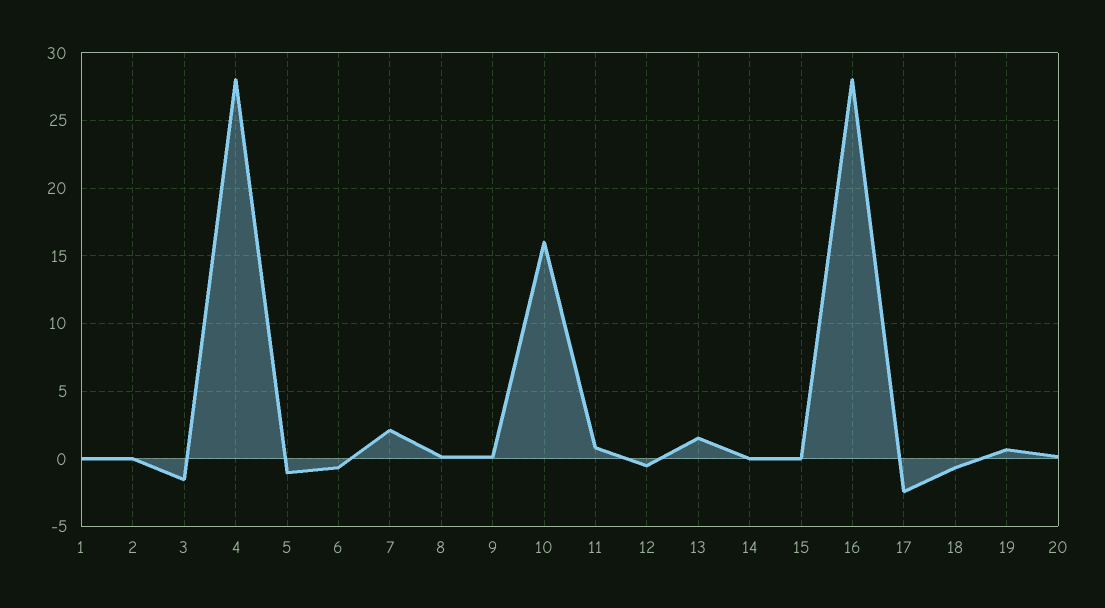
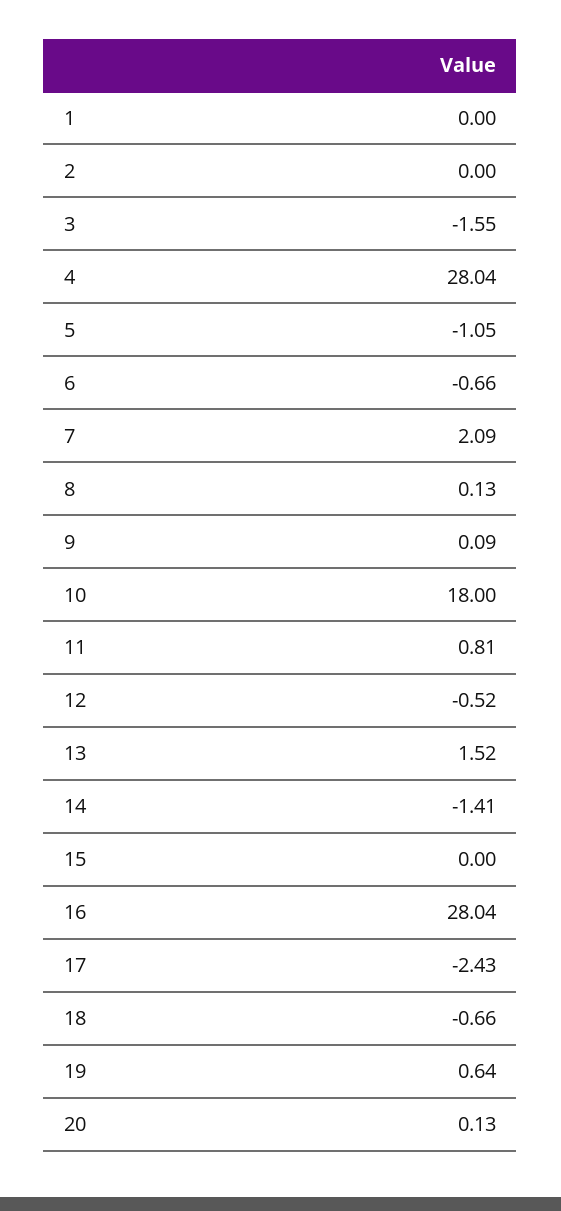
10: 16 -> 18
14: 0 -> -1.41

